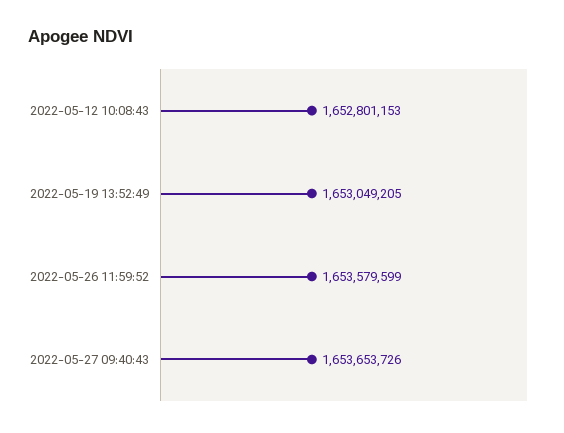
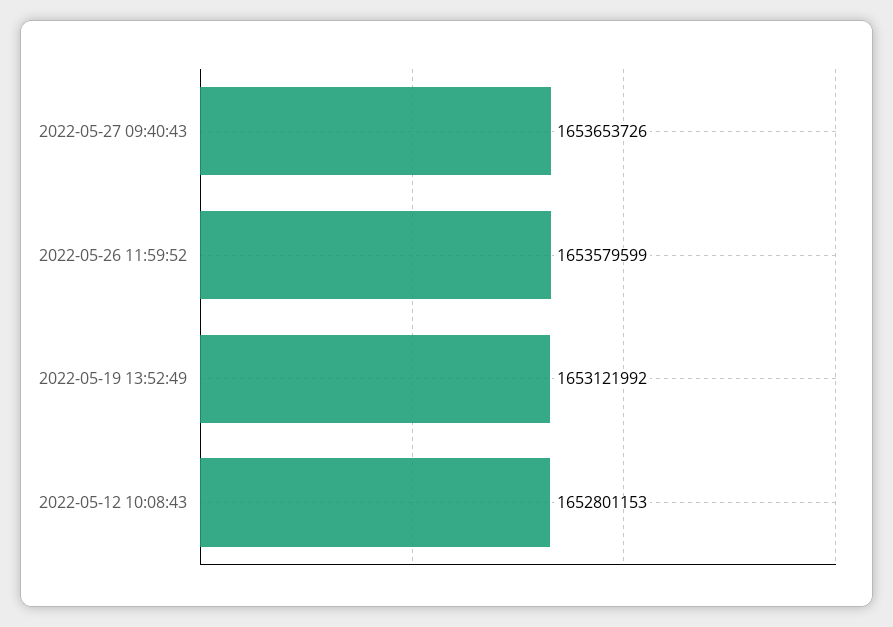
2022-05-19 13:52:49: 1653049205 -> 1653121992

